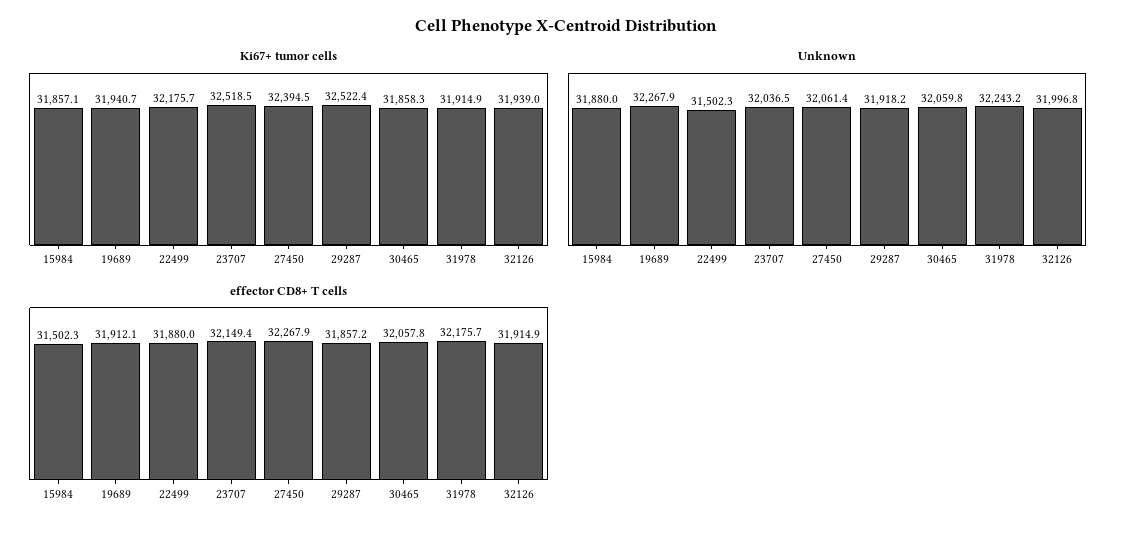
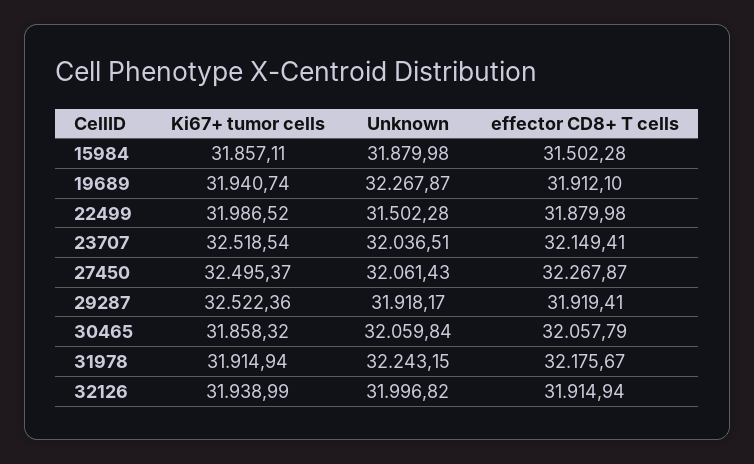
Ki67+ tumor cells, 22499: 32175.7 -> 31986.52
Ki67+ tumor cells, 27450: 32394.5 -> 32495.37
effector CD8+ T cells, 29287: 31857.2 -> 31919.41

